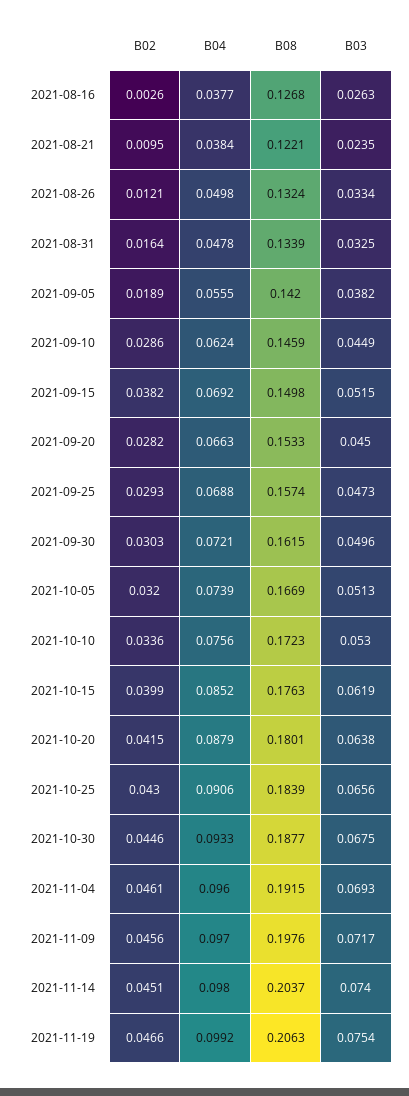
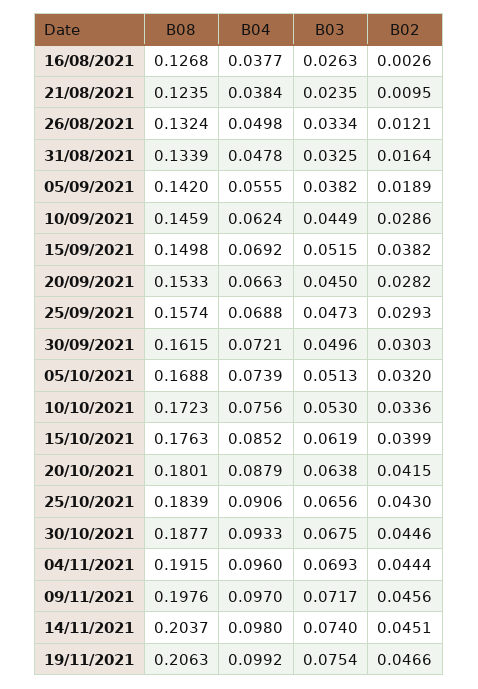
B08, 2021-08-21: 0.1221 -> 0.1235
B08, 2021-10-05: 0.1669 -> 0.1688
B02, 2021-11-04: 0.0461 -> 0.0444

